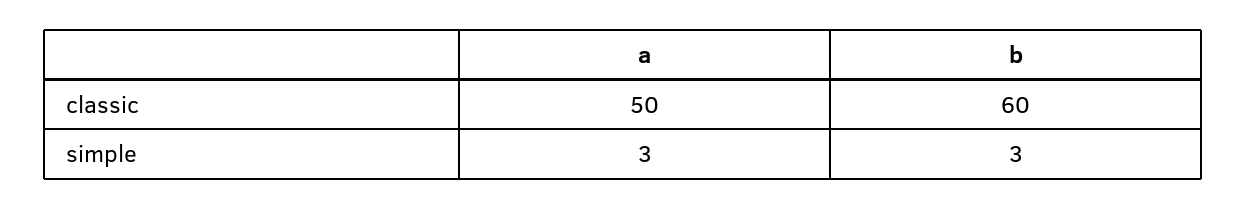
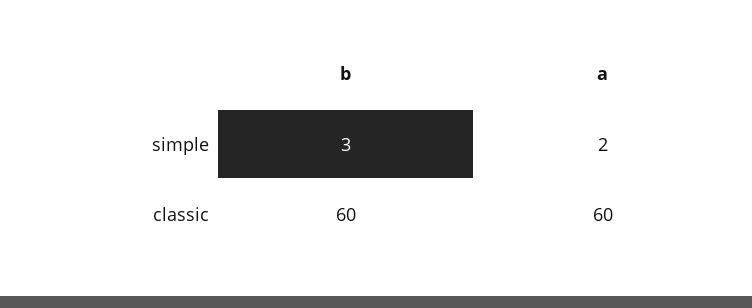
a, classic: 50 -> 60
a, simple: 3 -> 2

